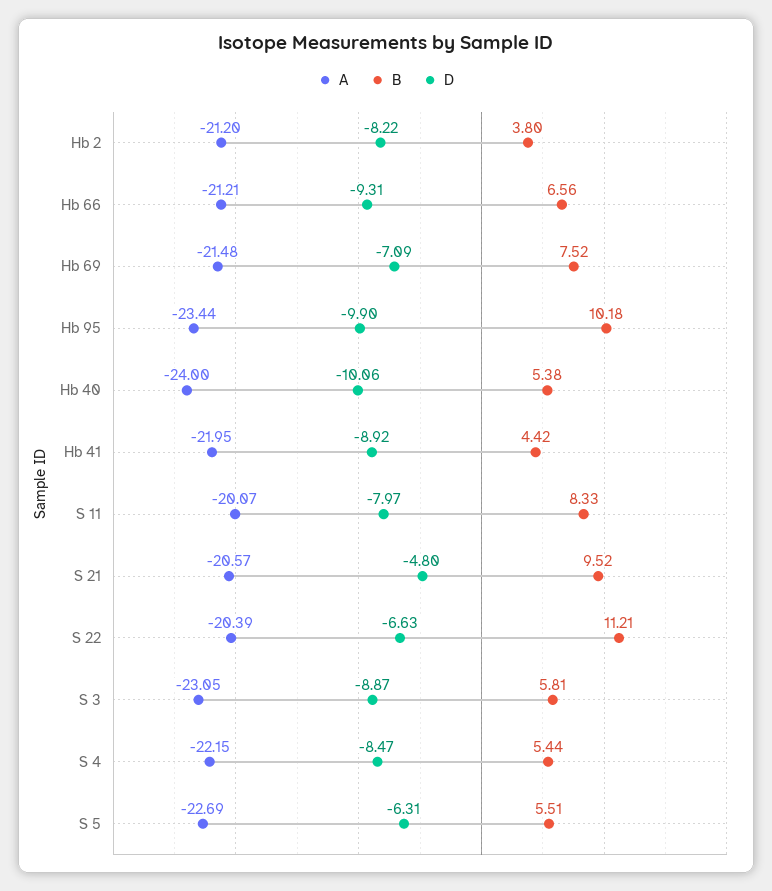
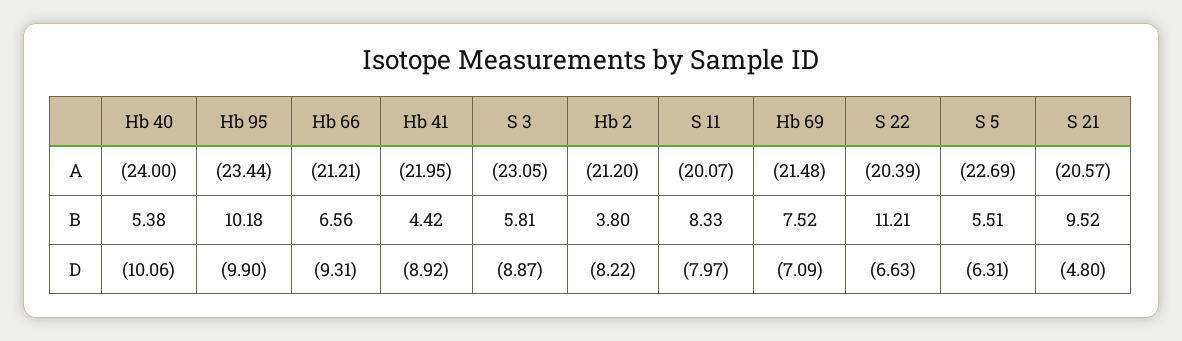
A, S 4: -22.15 -> none
B, S 4: 5.44 -> none
D, S 4: -8.47 -> none

